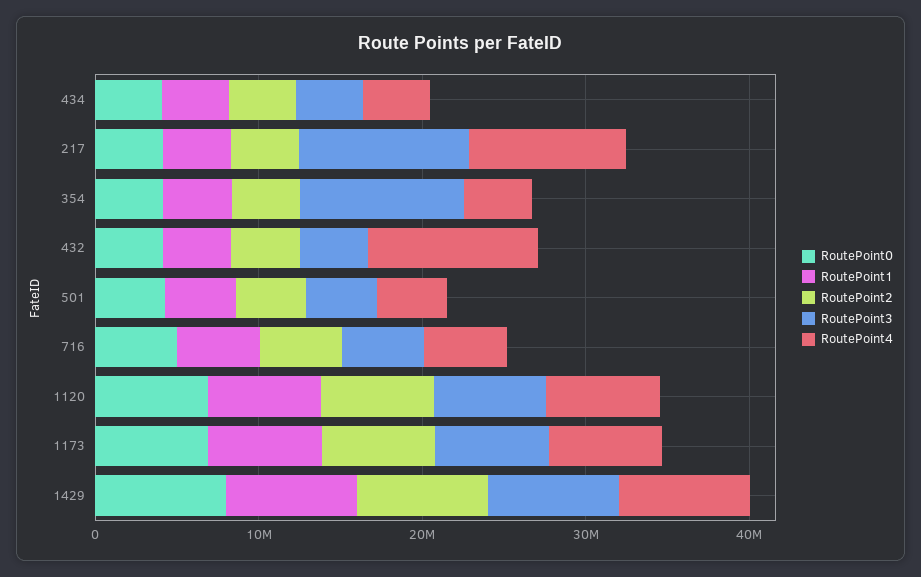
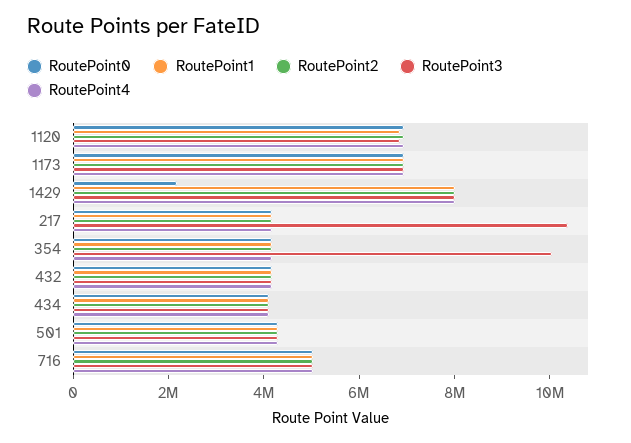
RoutePoint4, 217: 10000000 -> 4000000
RoutePoint4, 432: 10000000 -> 4000000
RoutePoint0, 1429: 8000000 -> 2000000

